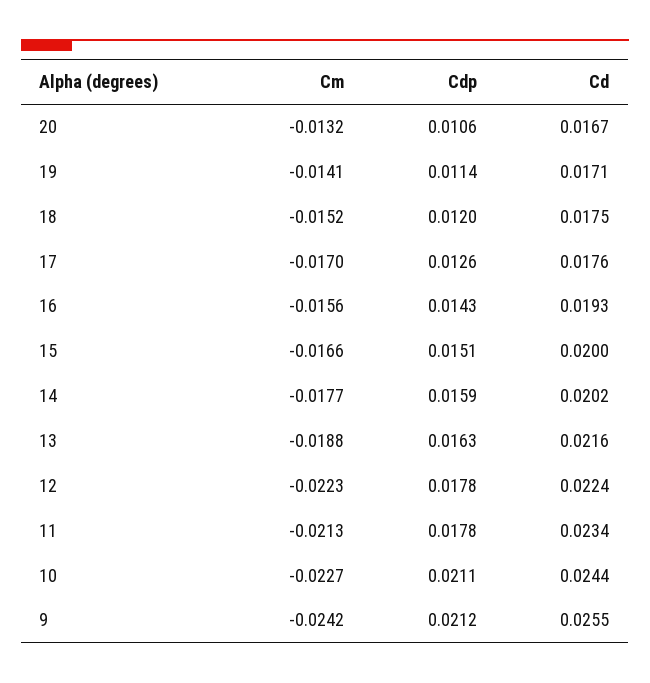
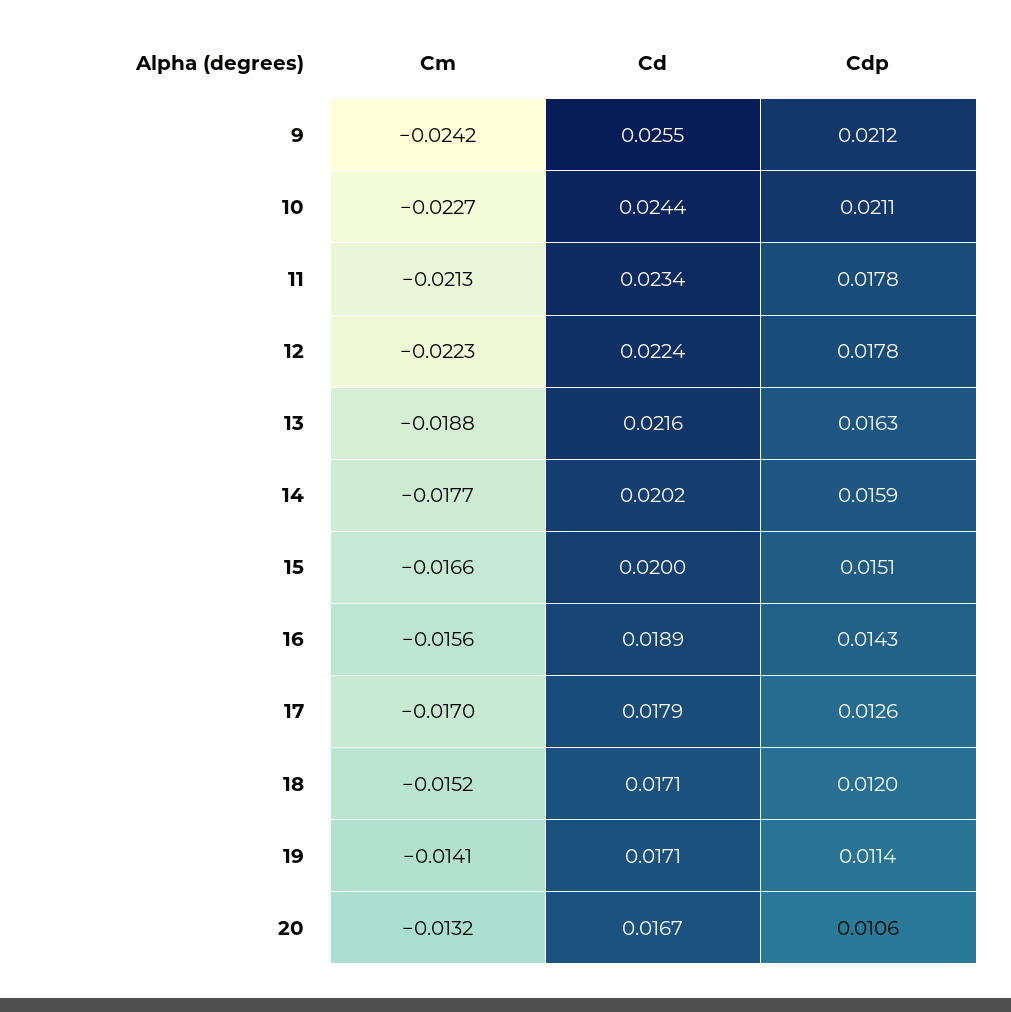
Cd, 18: 0.0175 -> 0.0171
Cd, 17: 0.0176 -> 0.0179
Cd, 16: 0.0193 -> 0.0189

